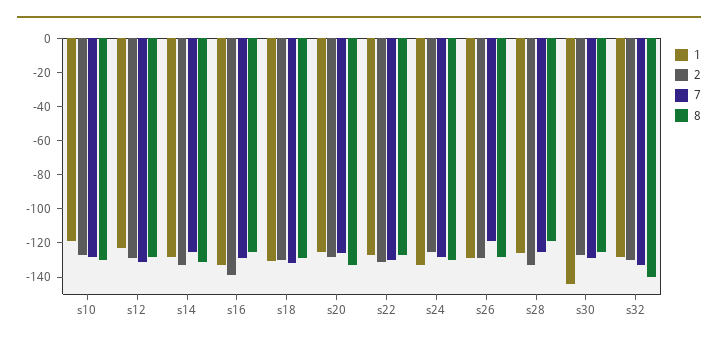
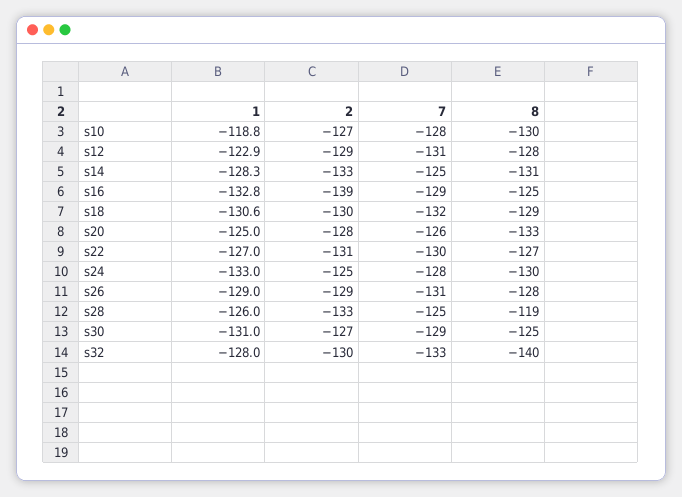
7, s26: -120 -> -131
1, s30: -145 -> -131

